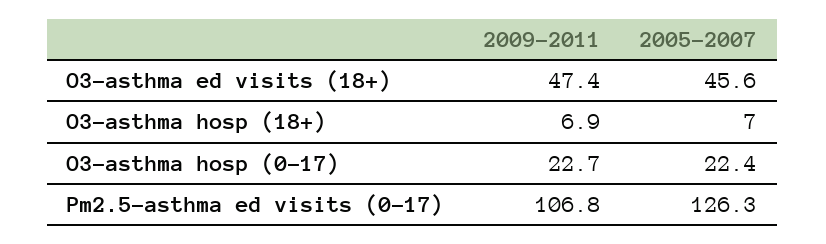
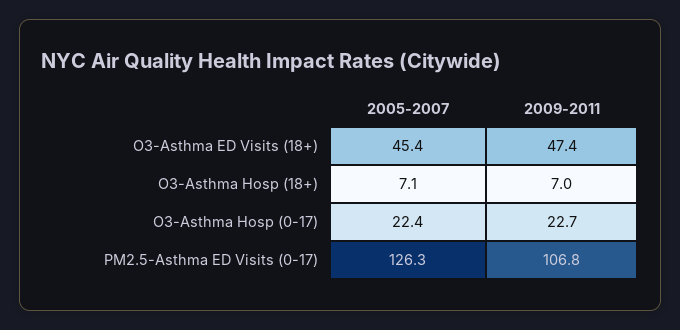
2005-2007, O3-asthma ed visits (18+): 45.6 -> 45.4
2009-2011, O3-asthma hosp (18+): 6.9 -> 7
2005-2007, O3-asthma hosp (18+): 7 -> 7.1

